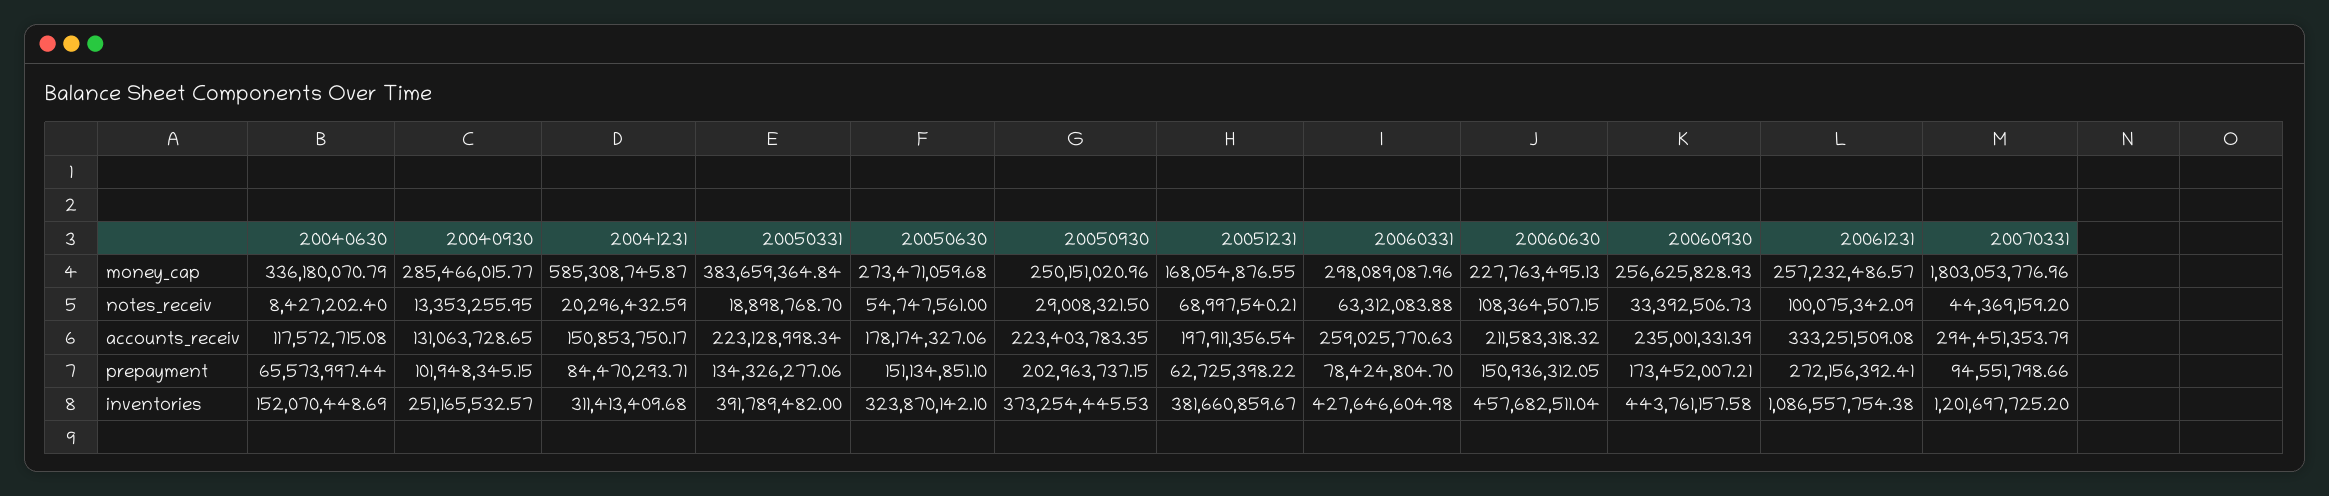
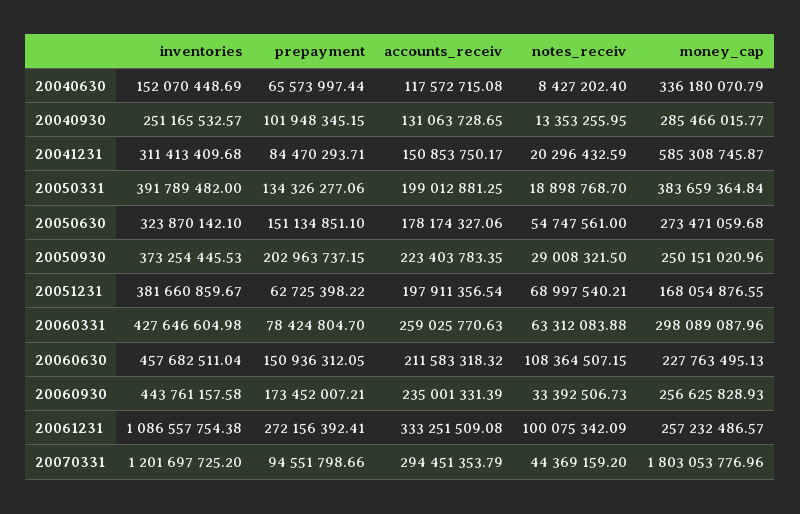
20050331, accounts_receiv: 223128998.34 -> 199012881.25

